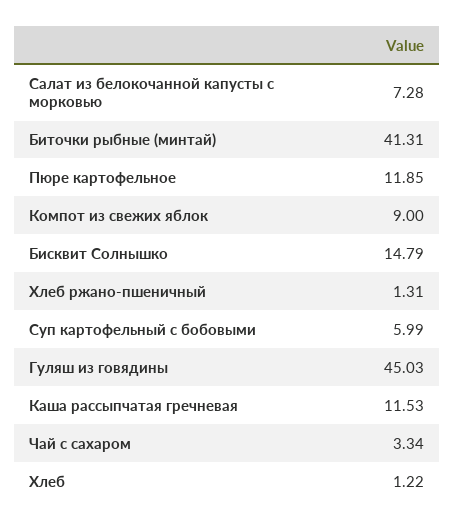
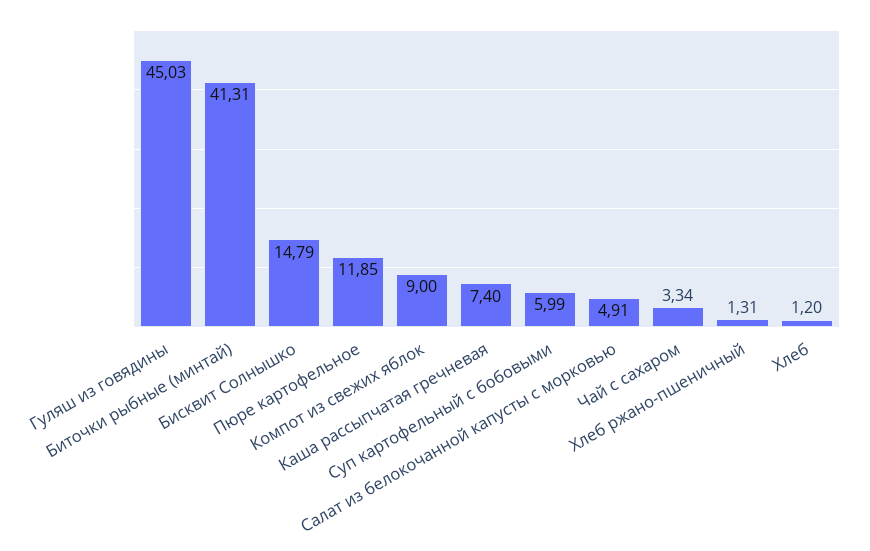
Салат из белокочанной капусты с морковью: 7.28 -> 4.91
Каша рассыпчатая гречневая: 11.53 -> 7.4
Хлеб: 1.22 -> 1.2

